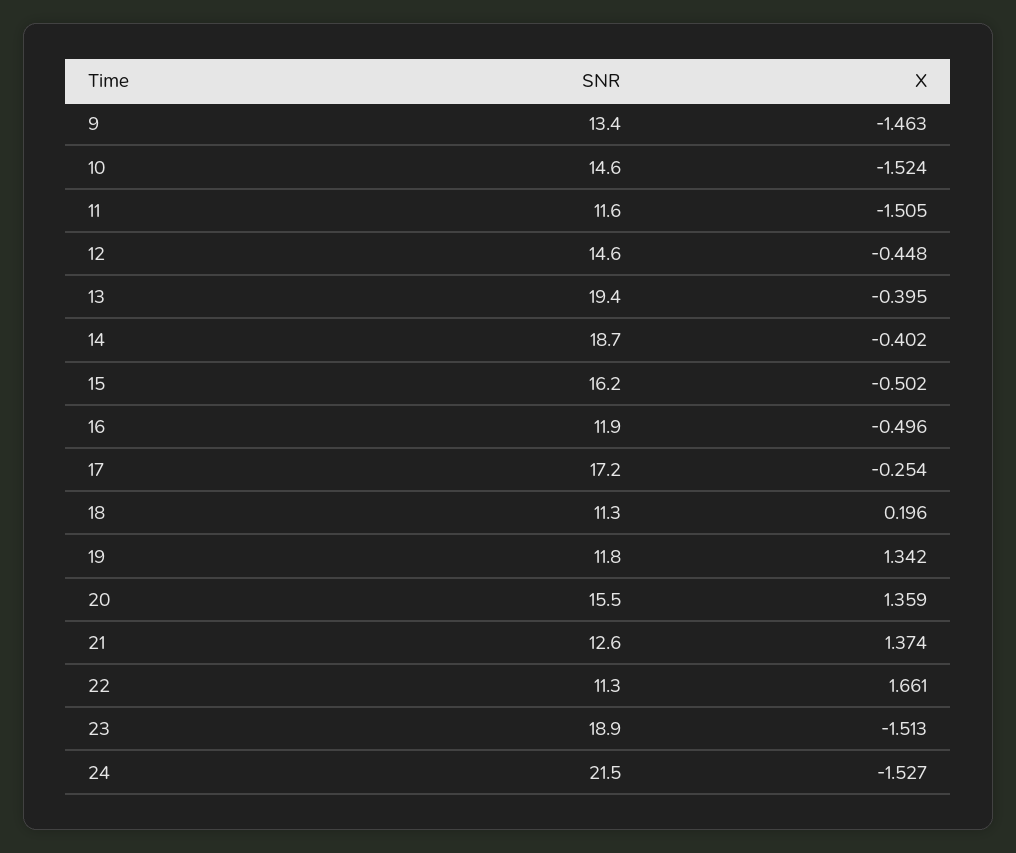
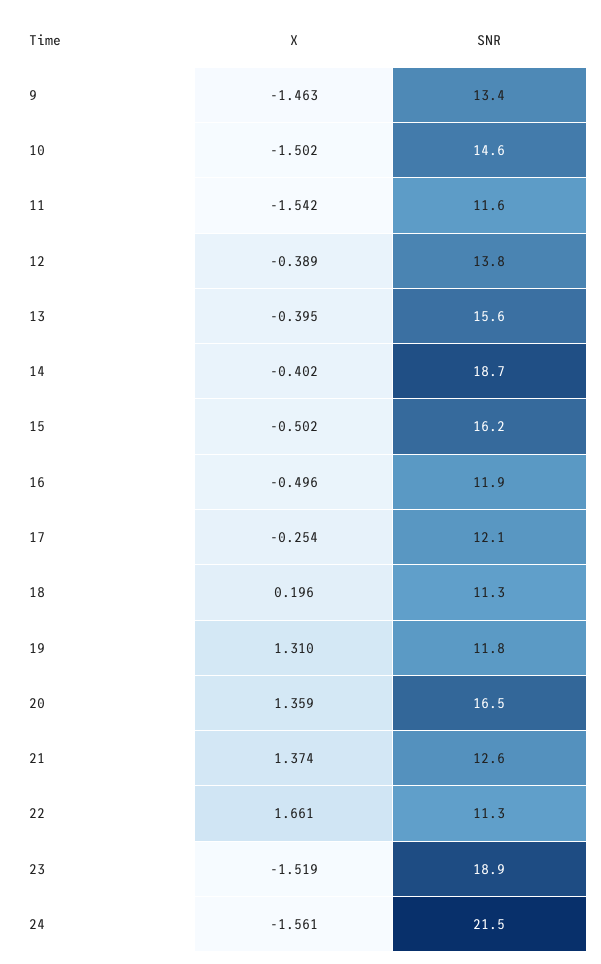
X, 10: -1.524 -> -1.502
X, 11: -1.505 -> -1.542
SNR, 12: 14.6 -> 13.8
X, 12: -0.448 -> -0.389
SNR, 13: 19.4 -> 15.6
SNR, 17: 17.2 -> 12.1
X, 19: 1.342 -> 1.31
SNR, 20: 15.5 -> 16.5
X, 23: -1.513 -> -1.519
X, 24: -1.527 -> -1.561

